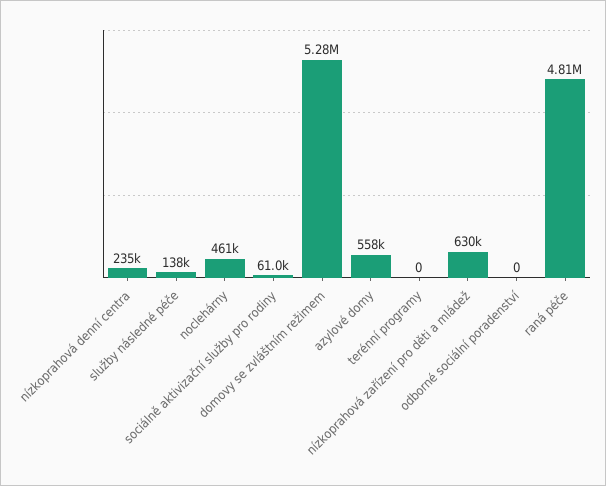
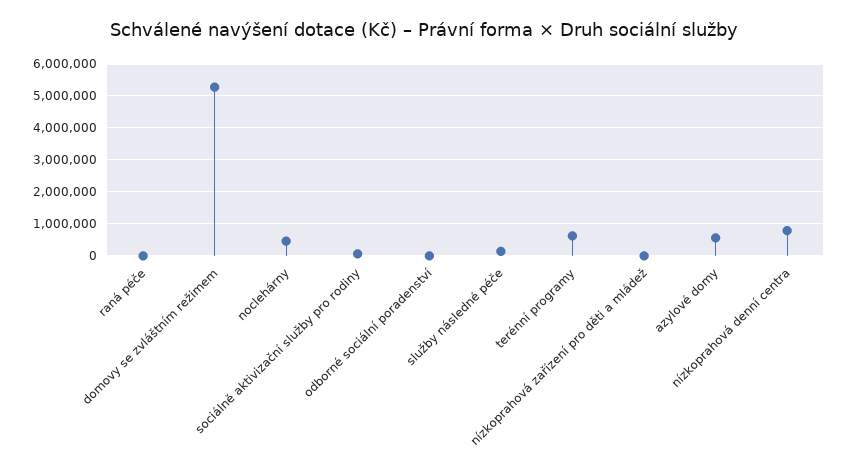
nízkoprahová denní centra: 235000 -> 800000
terénní programy: 0 -> 600000
nízkoprahová zařízení pro děti a mládež: 630000 -> 0
raná péče: 4810000 -> 0

